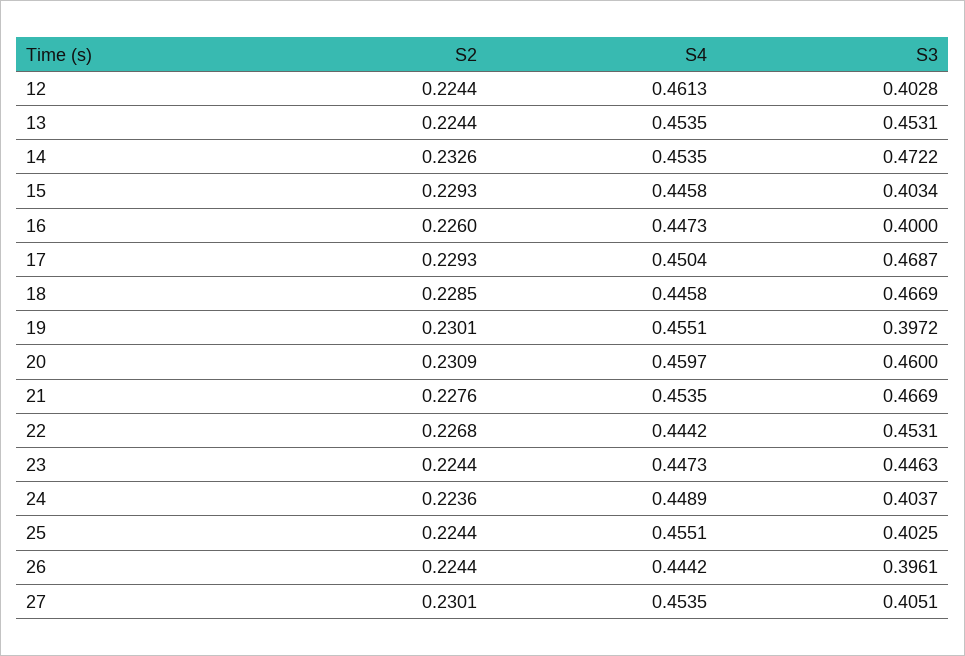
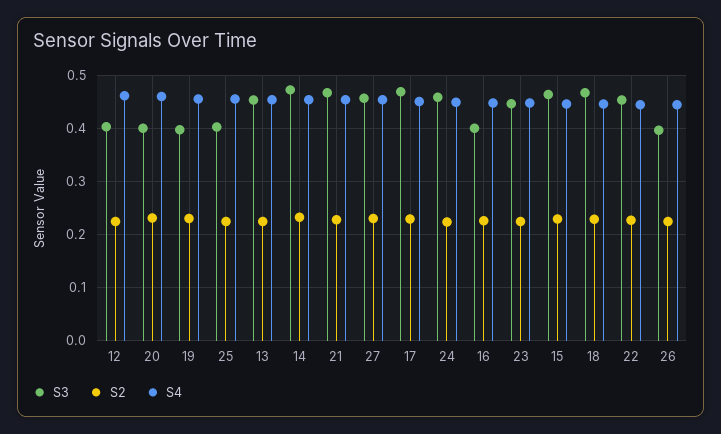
S3, 15: 0.4034 -> 0.46
S3, 20: 0.46 -> 0.4
S3, 24: 0.4037 -> 0.46
S3, 27: 0.4051 -> 0.46

